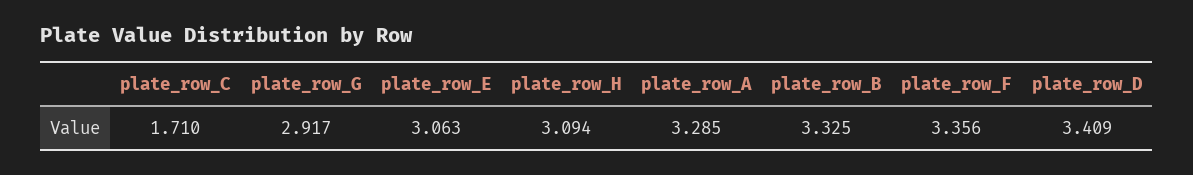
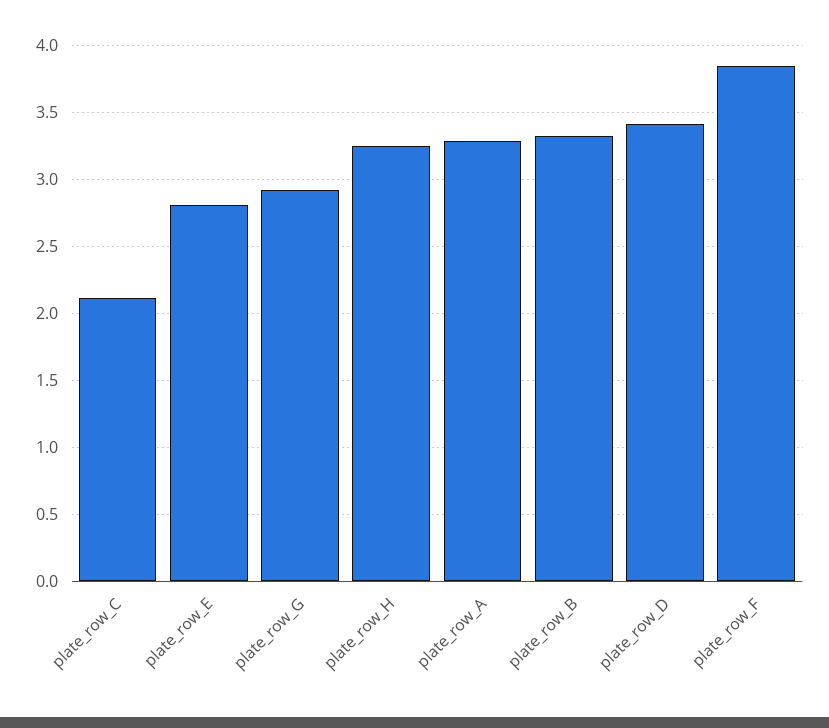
plate_row_C: 1.71 -> 2.1
plate_row_E: 3.063 -> 2.8
plate_row_H: 3.094 -> 3.25
plate_row_F: 3.356 -> 3.85

